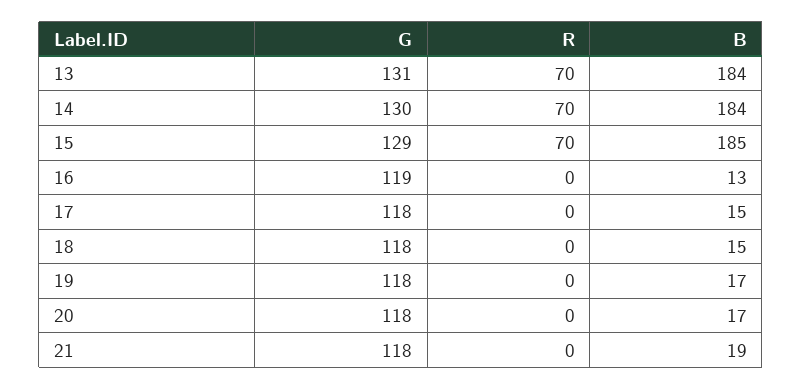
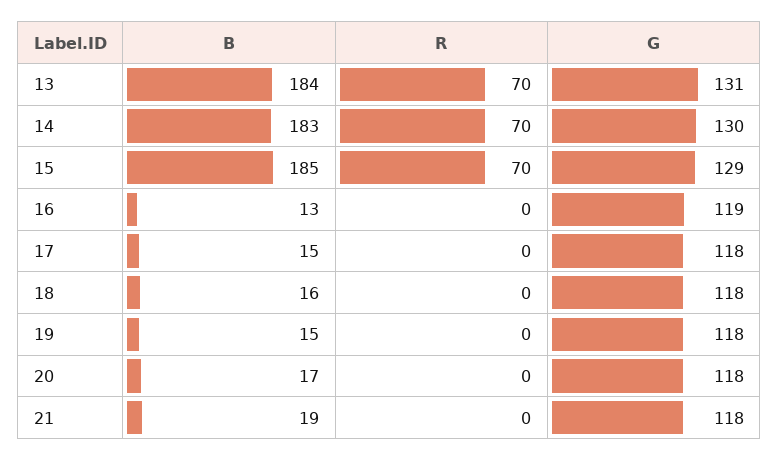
B, 14: 184 -> 183
B, 18: 15 -> 16
B, 19: 17 -> 15

